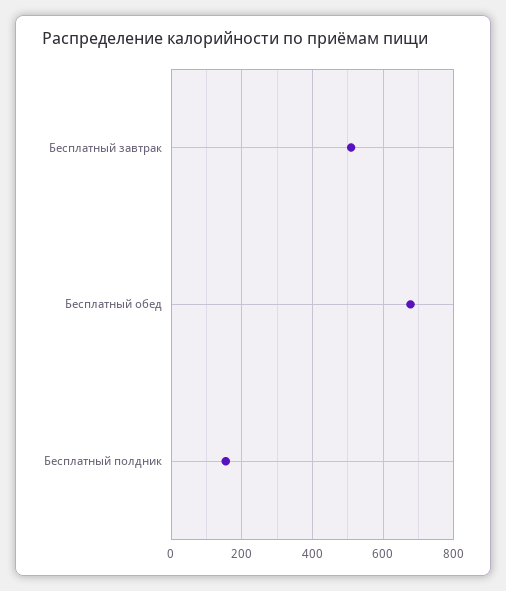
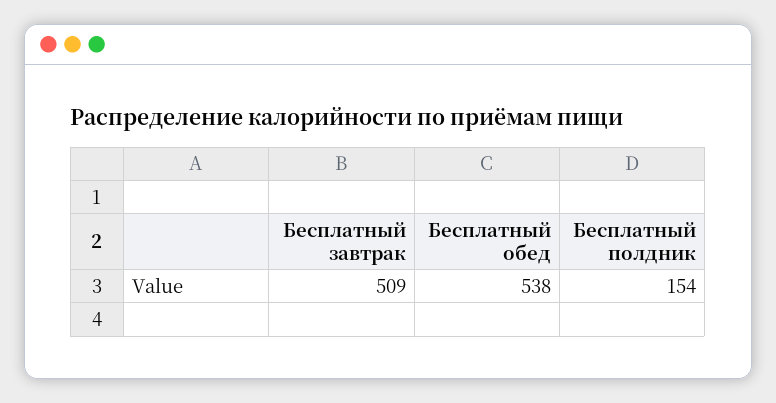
Бесплатный обед: 680 -> 538

